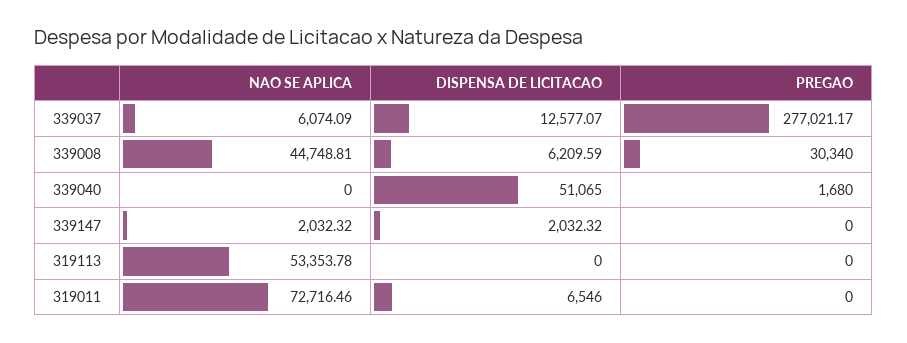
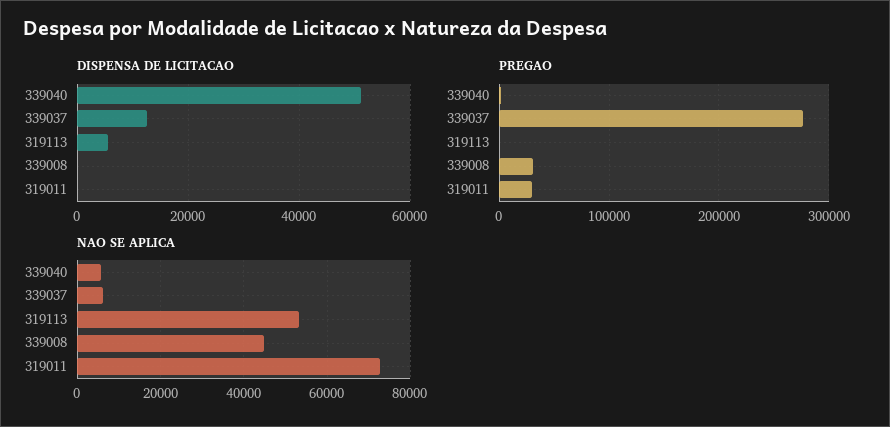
DISPENSA DE LICITACAO, 339008: 6209.59 -> 0
NAO SE APLICA, 339040: 0 -> 6000
NAO SE APLICA, 339147: 2032.32 -> none
DISPENSA DE LICITACAO, 339147: 2032.32 -> none
PREGAO, 339147: 0 -> none
DISPENSA DE LICITACAO, 319113: 0 -> 6000
DISPENSA DE LICITACAO, 319011: 6546 -> 0
PREGAO, 319011: 0 -> 30000

